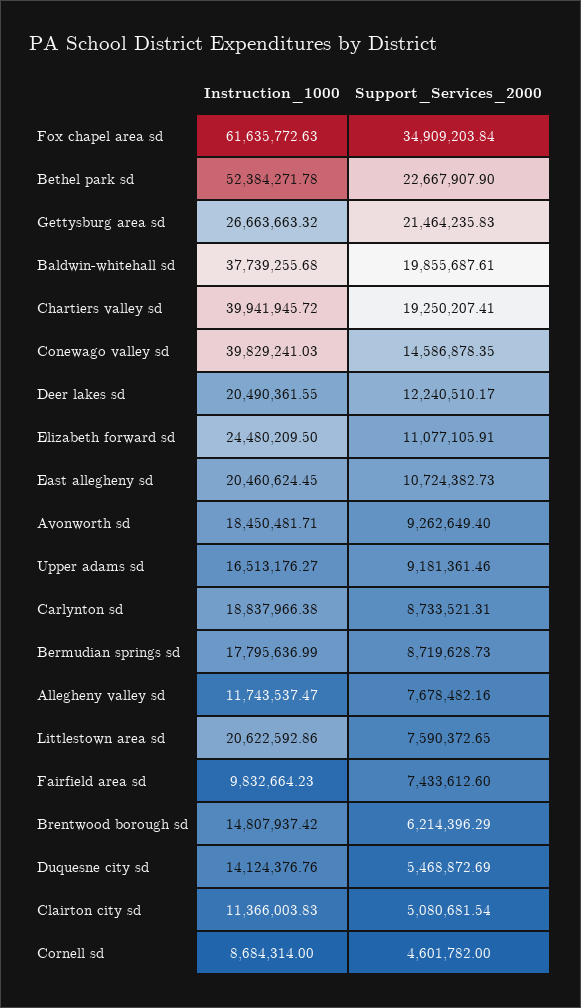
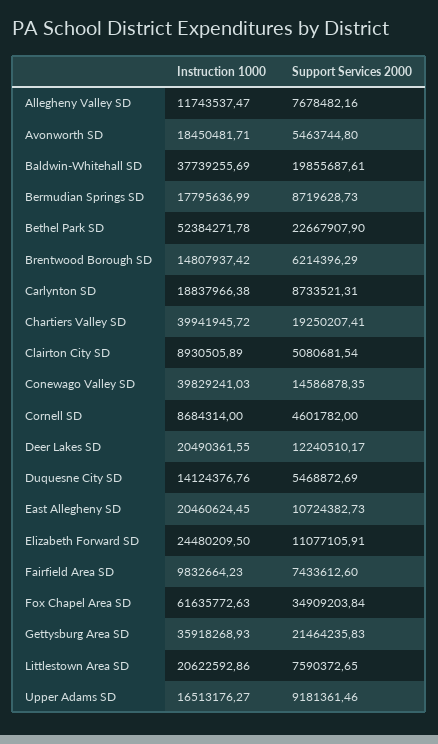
Instruction_1000, Gettysburg area sd: 26663663.32 -> 35918268.93
Instruction_1000, Baldwin-whitehall sd: 37739255.68 -> 37739255.69
Support_Services_2000, Avonworth sd: 9262649.4 -> 5463744.8
Instruction_1000, Clairton city sd: 11366003.83 -> 8930505.89

